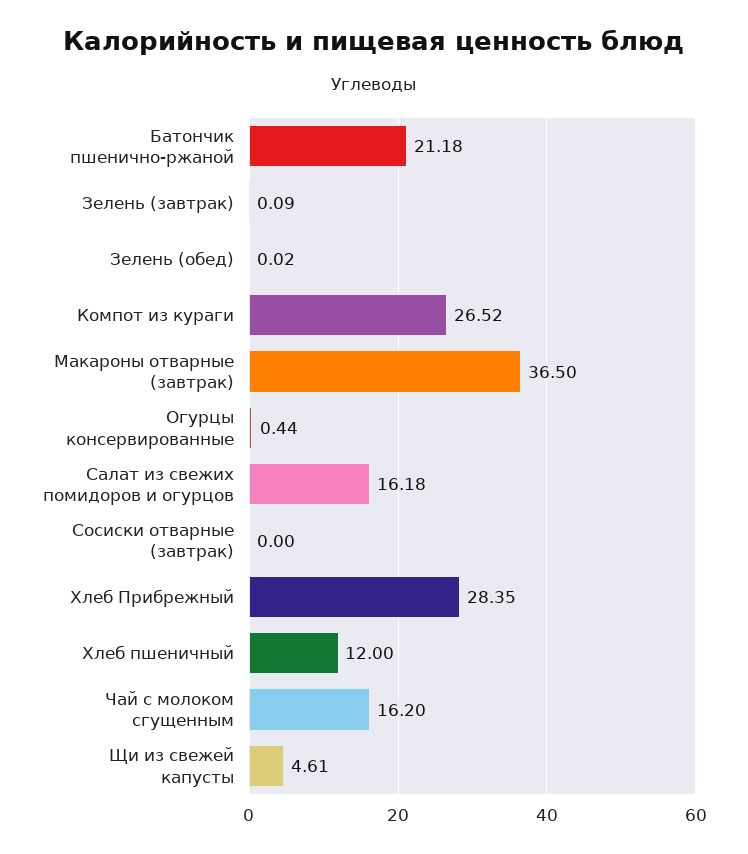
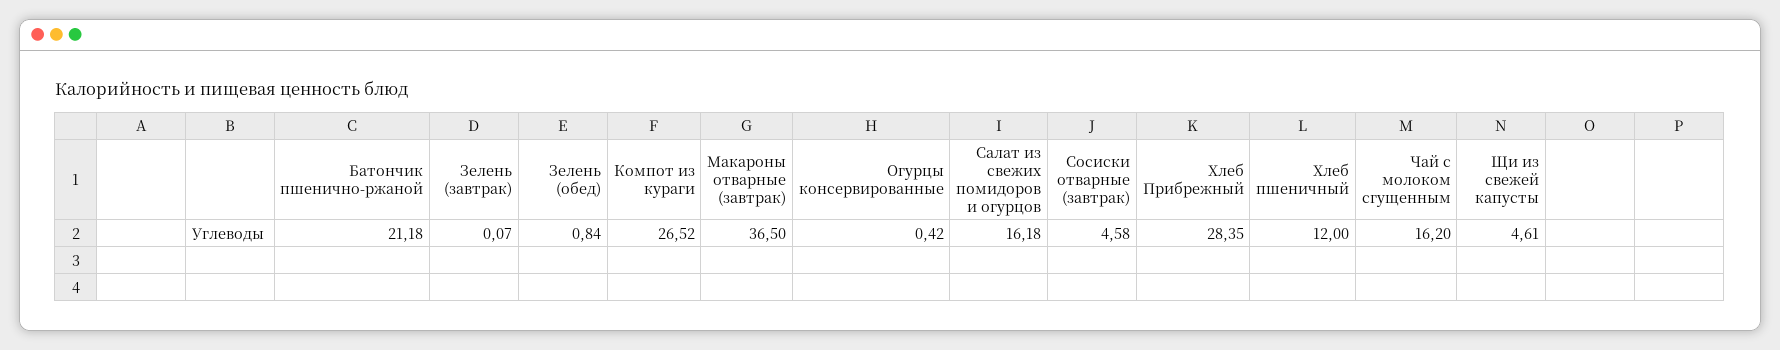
Зелень (завтрак): 0.09 -> 0.07
Зелень (обед): 0.02 -> 0.84
Огурцы консервированные: 0.44 -> 0.42
Сосиски отварные (завтрак): 0 -> 4.58

